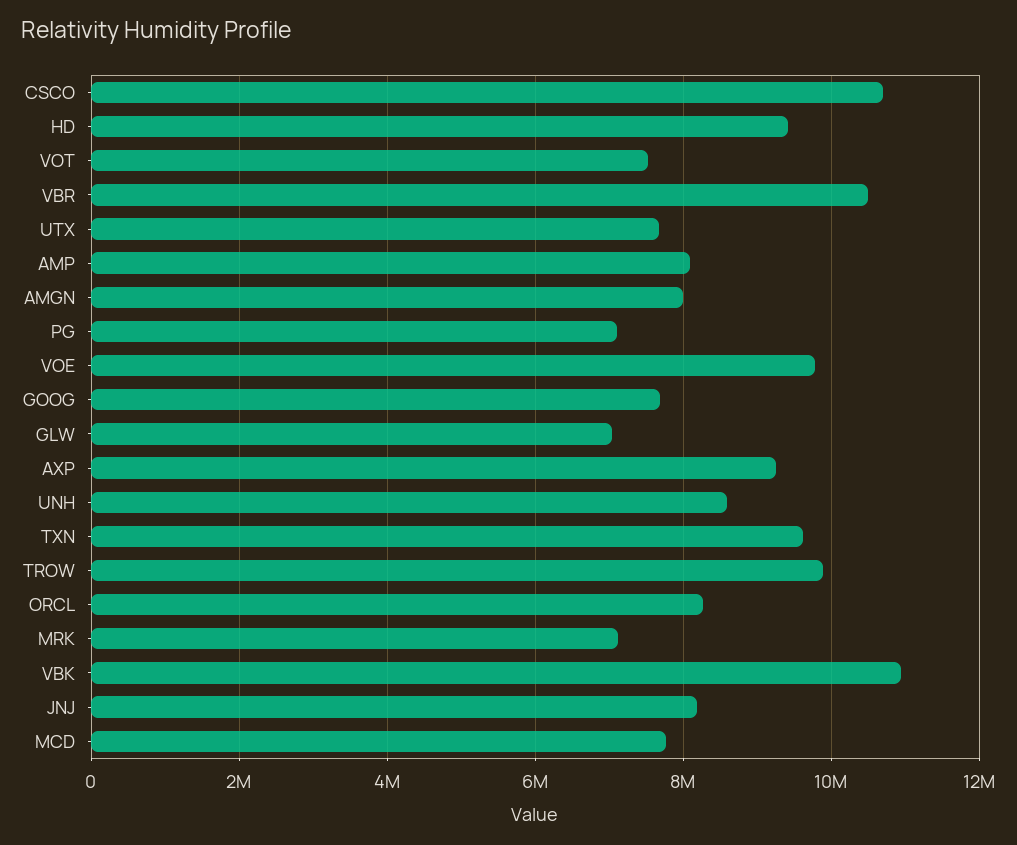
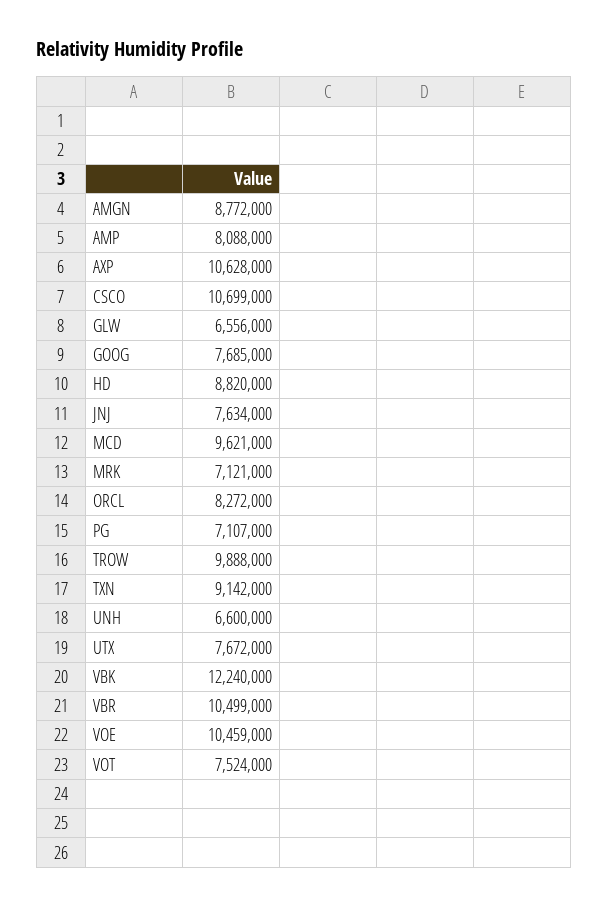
HD: 9400000 -> 8820000
AMGN: 8000000 -> 8772000
VOE: 9800000 -> 10459000
GLW: 7000000 -> 6556000
AXP: 9200000 -> 10628000
UNH: 8600000 -> 6600000
TXN: 9600000 -> 9142000
VBK: 11000000 -> 12240000
JNJ: 8200000 -> 7634000
MCD: 7800000 -> 9621000

